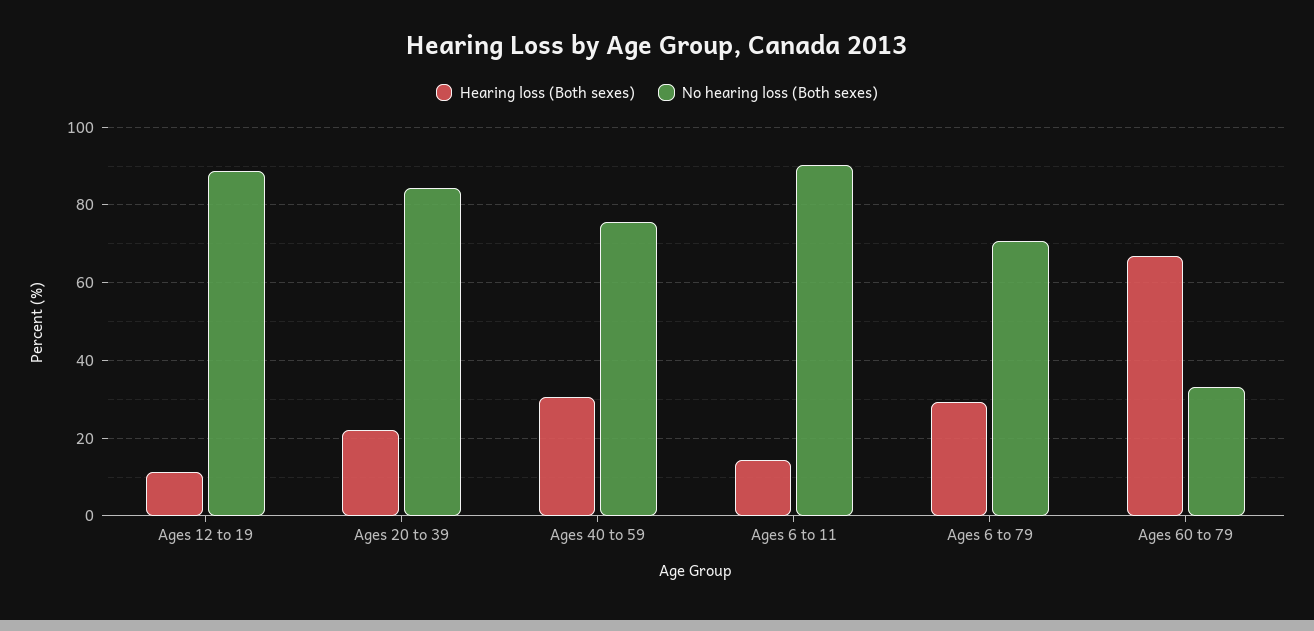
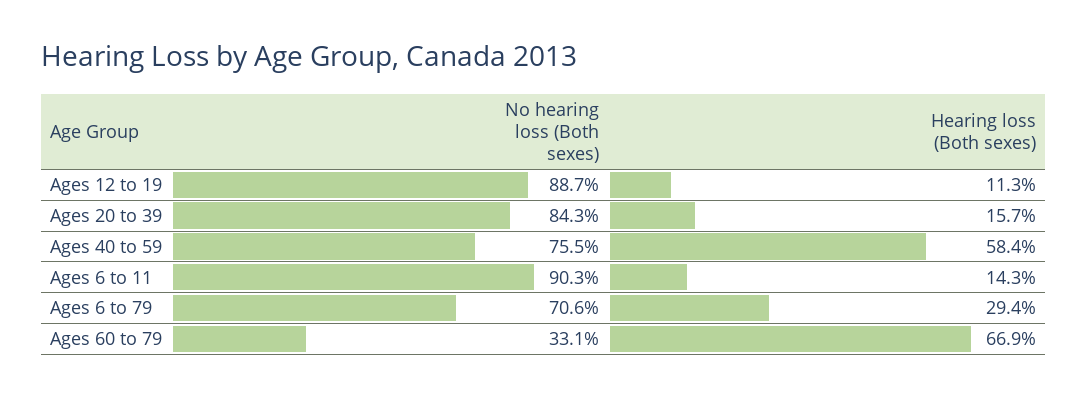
Hearing loss (Both sexes), Ages 20 to 39: 22 -> 15.7
Hearing loss (Both sexes), Ages 40 to 59: 30 -> 58.4

